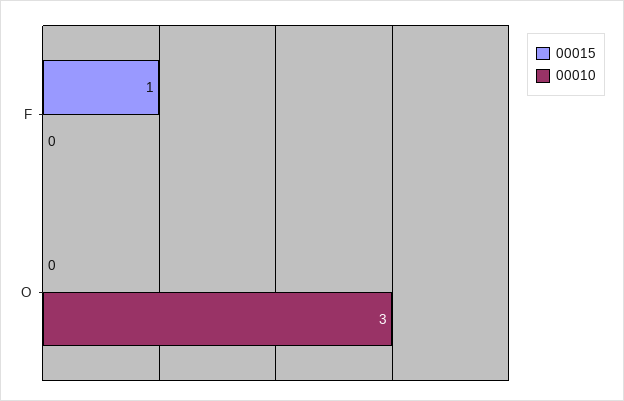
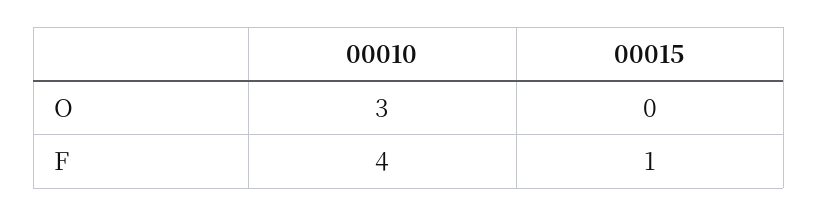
00010, F: 0 -> 4

